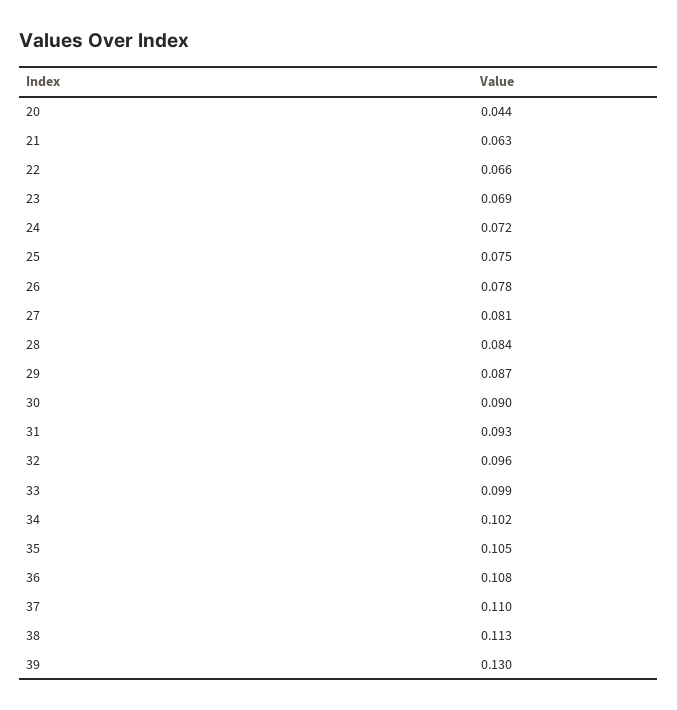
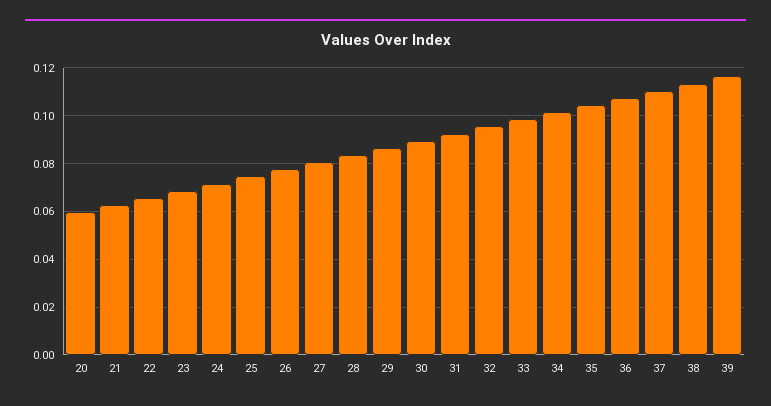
20: 0.044 -> 0.06
39: 0.13 -> 0.115

